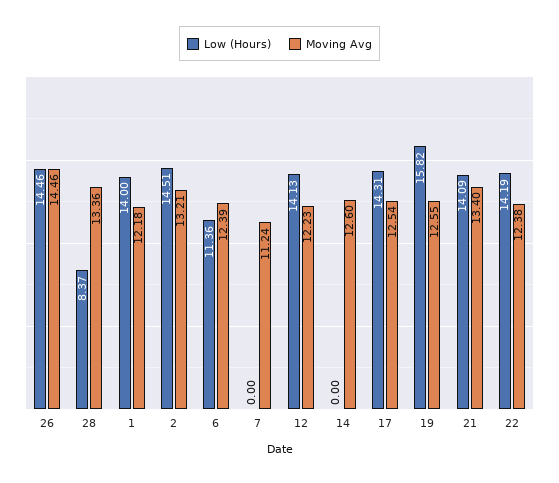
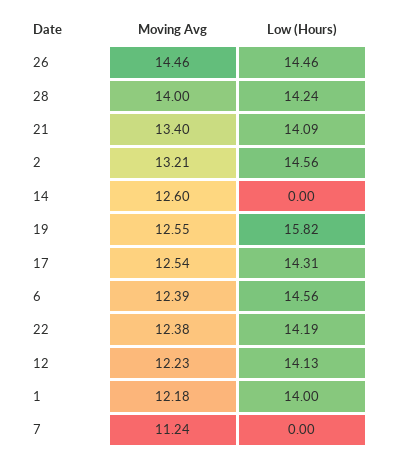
Low (Hours), 28: 8.37 -> 14.24
Moving Avg, 28: 13.36 -> 14
Low (Hours), 2: 14.51 -> 14.56
Low (Hours), 6: 11.36 -> 14.56

